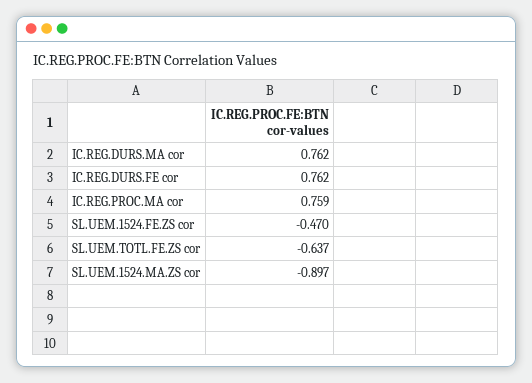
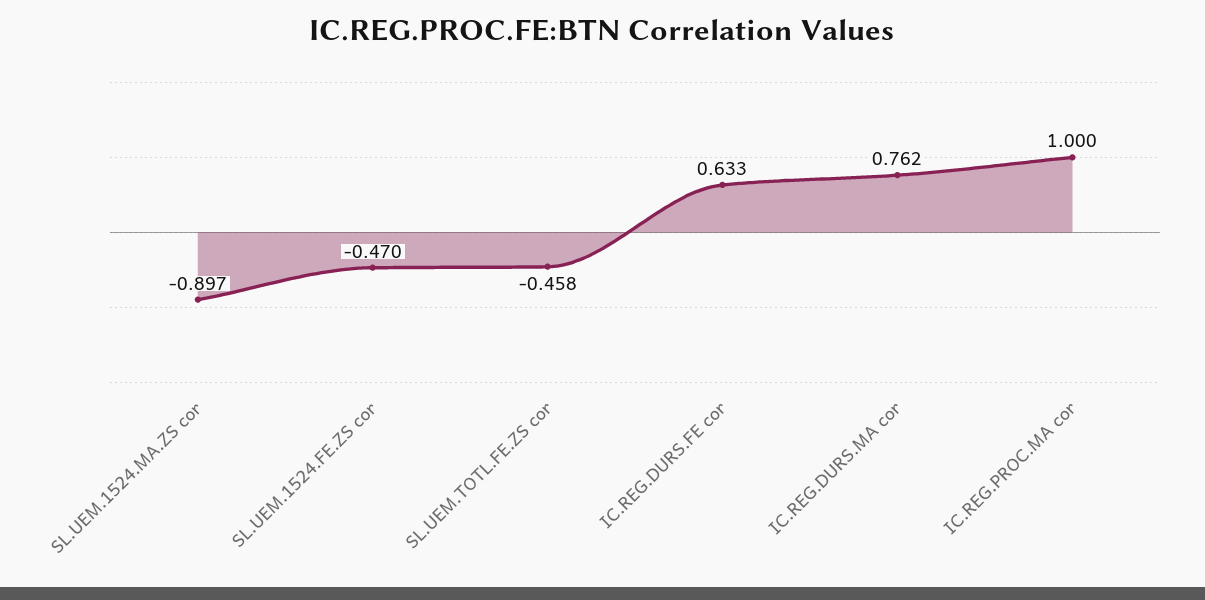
IC.REG.DURS.FE cor: 0.762 -> 0.633
IC.REG.PROC.MA cor: 0.759 -> 1
SL.UEM.TOTL.FE.ZS cor: -0.637 -> -0.458

